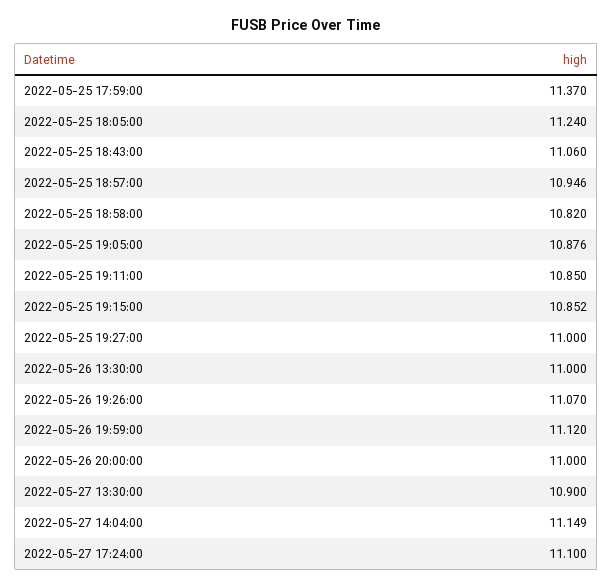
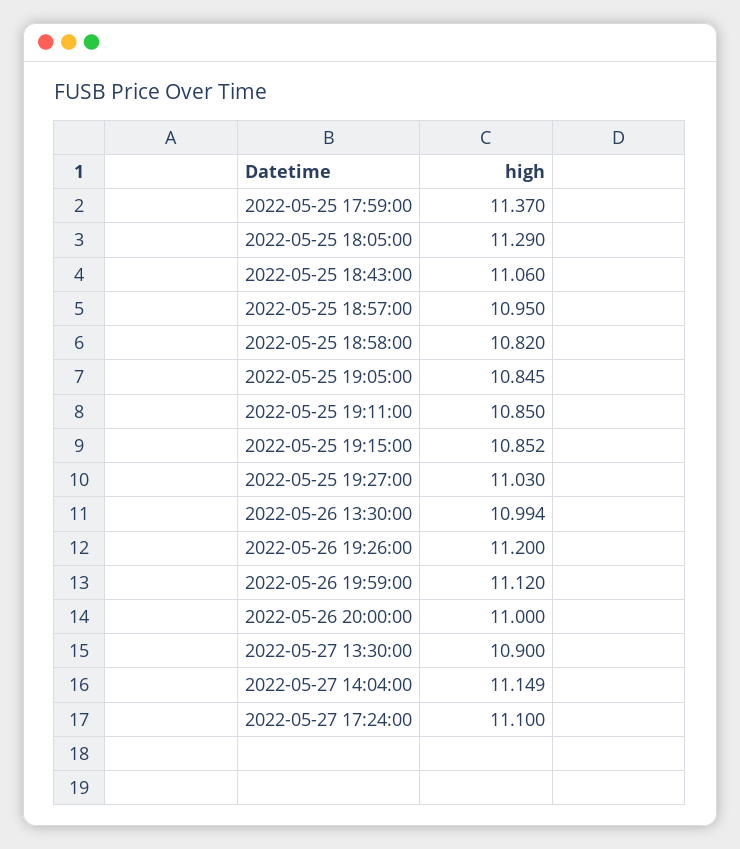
2022-05-25 18:05:00: 11.24 -> 11.29
2022-05-25 18:57:00: 10.946 -> 10.95
2022-05-25 19:05:00: 10.876 -> 10.845
2022-05-25 19:27:00: 11 -> 11.03
2022-05-26 13:30:00: 11 -> 10.994
2022-05-26 19:26:00: 11.07 -> 11.2

